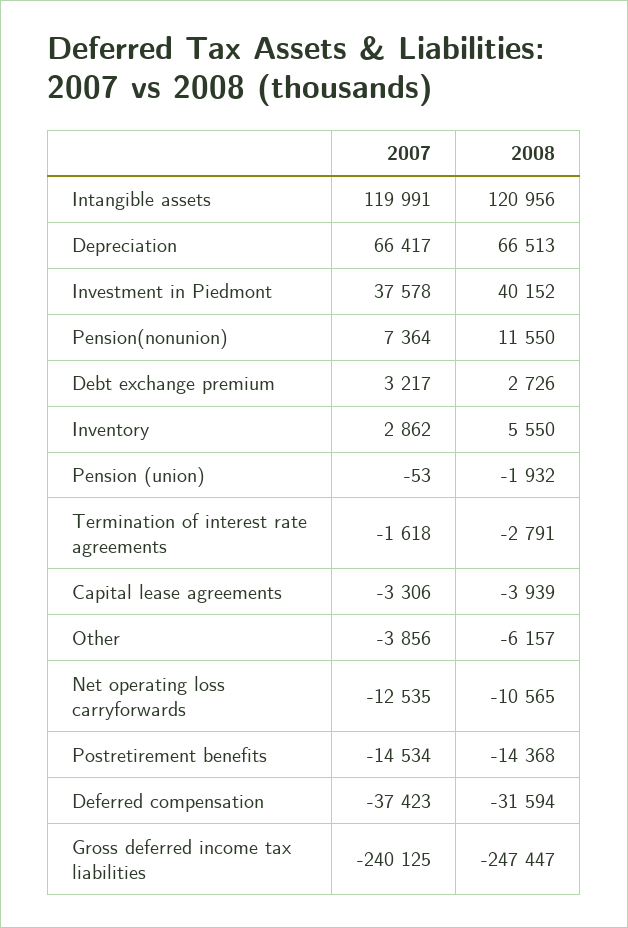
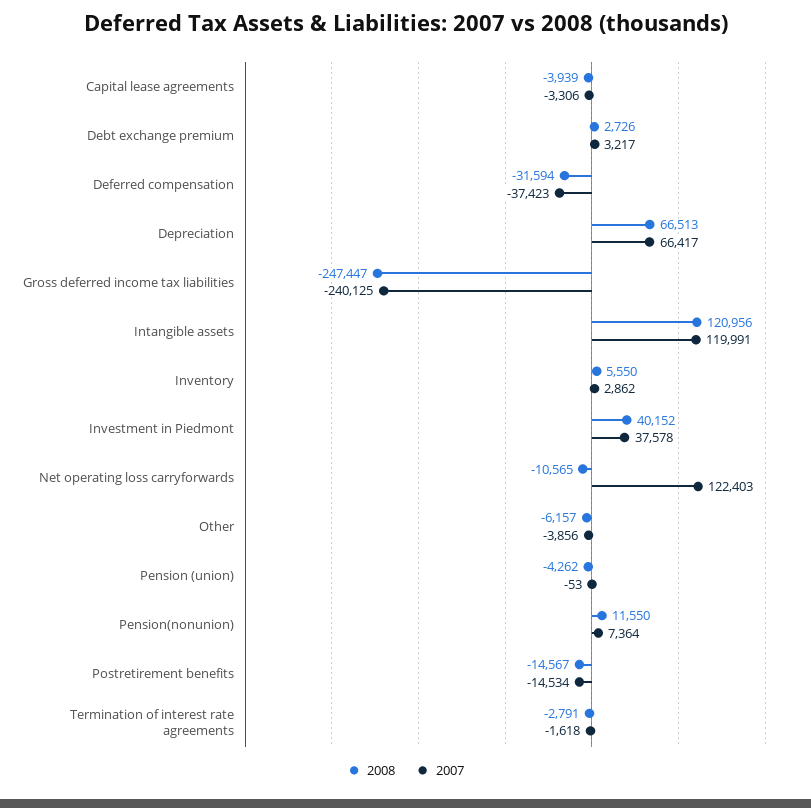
2008, Pension (union): -1932 -> -4262
2007, Net operating loss carryforwards: -12535 -> 122403
2008, Postretirement benefits: -14368 -> -14567

